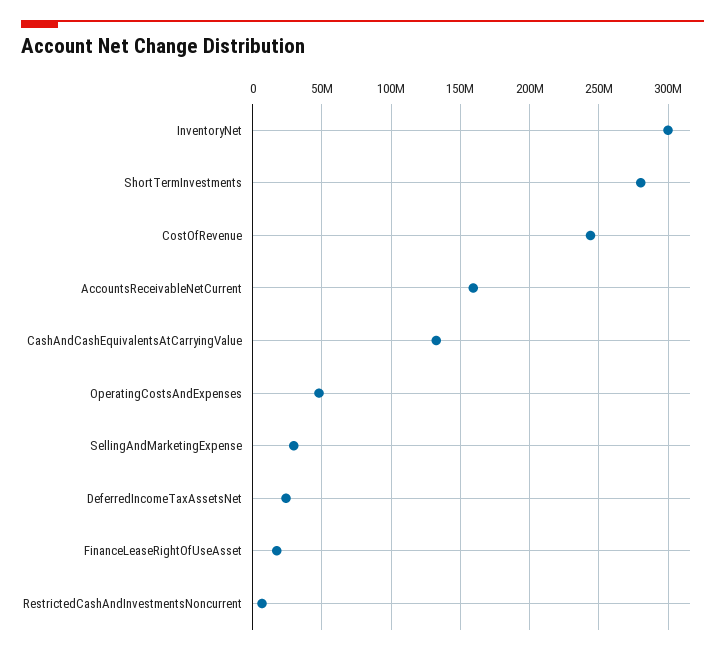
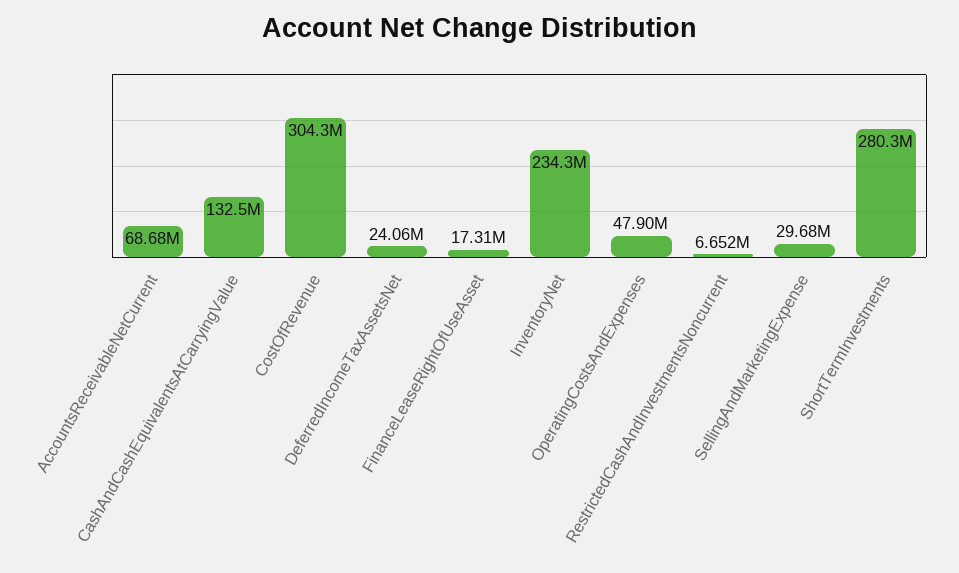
InventoryNet: 300000000 -> 234300000
CostOfRevenue: 245000000 -> 304300000
AccountsReceivableNetCurrent: 160000000 -> 68680000

